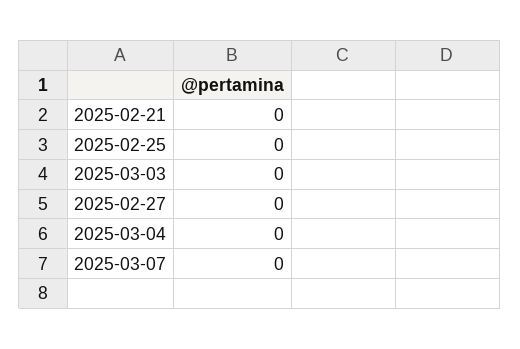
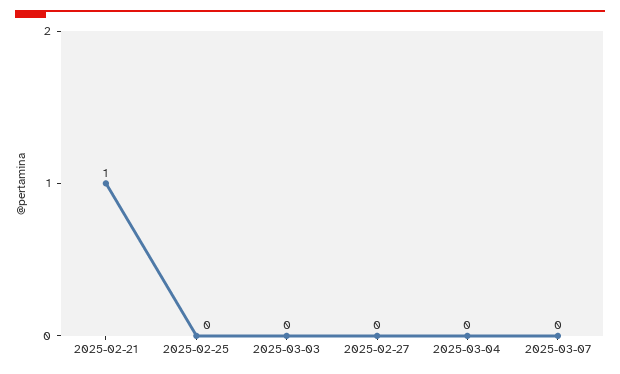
2025-02-21: 0 -> 1

